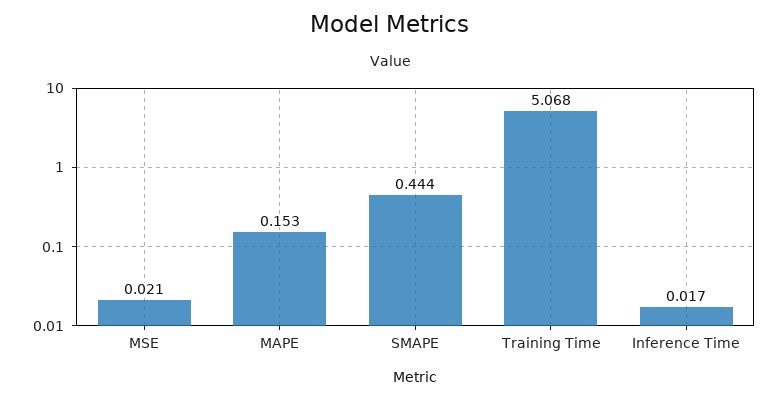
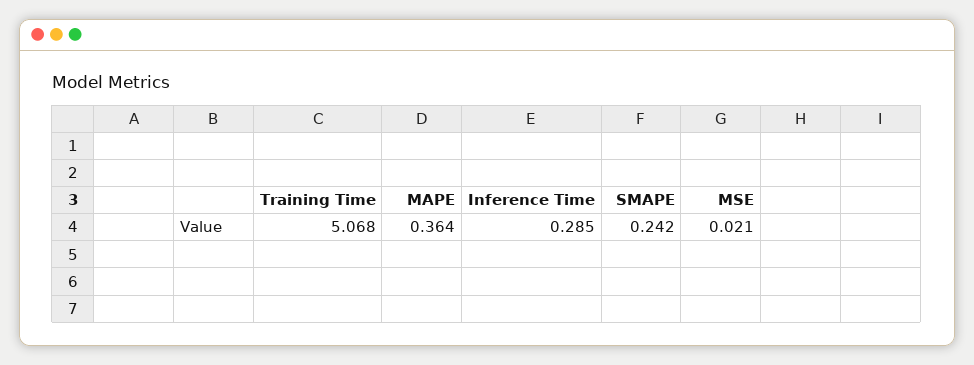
MAPE: 0.153 -> 0.364
SMAPE: 0.444 -> 0.242
Inference Time: 0.017 -> 0.285

